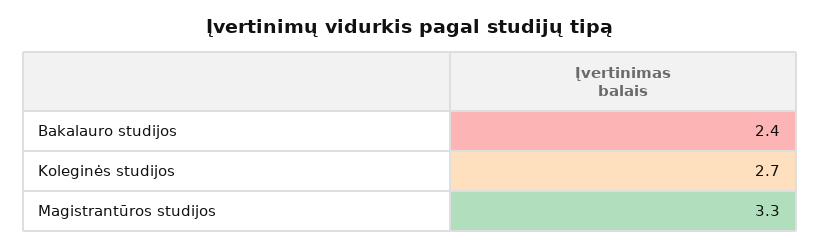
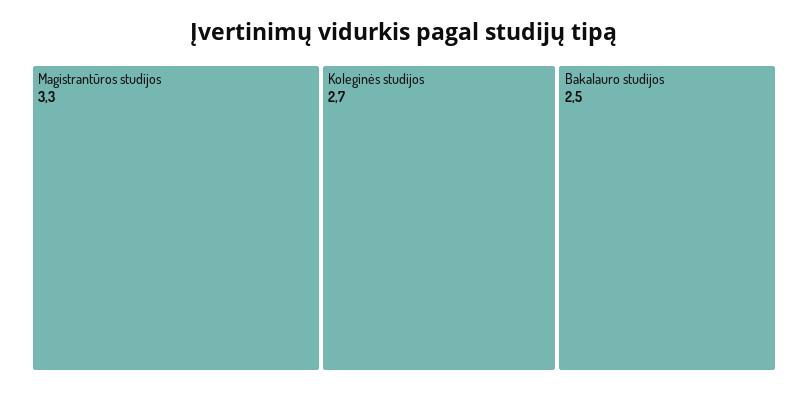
Bakalauro studijos: 2.4 -> 2.5

